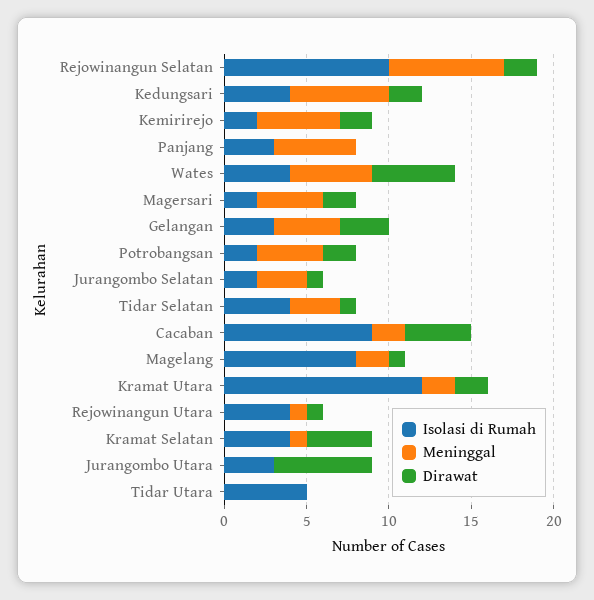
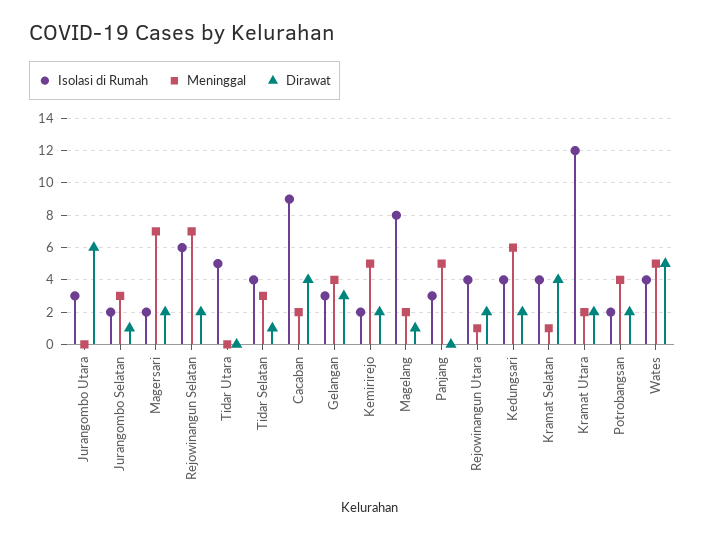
Isolasi di Rumah, Rejowinangun Selatan: 10 -> 6
Meninggal, Magersari: 4 -> 7
Dirawat, Rejowinangun Utara: 1 -> 2

